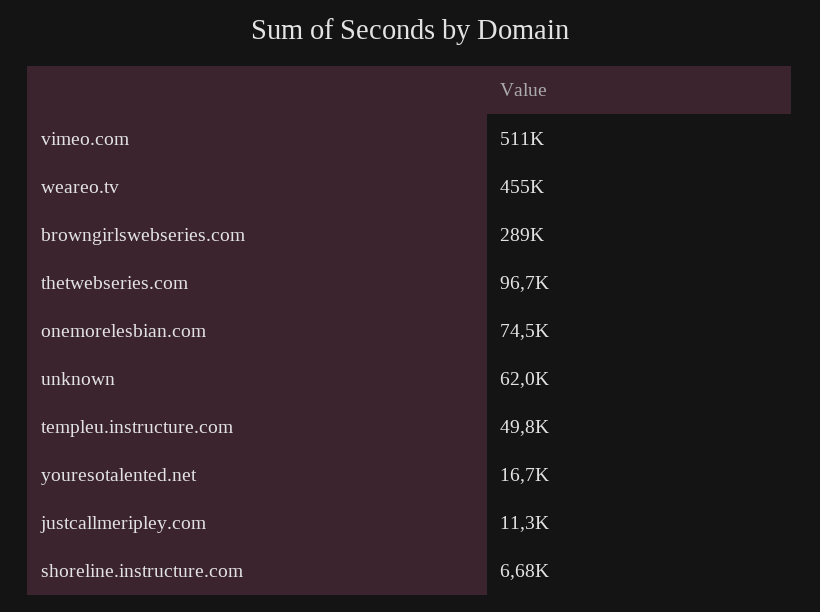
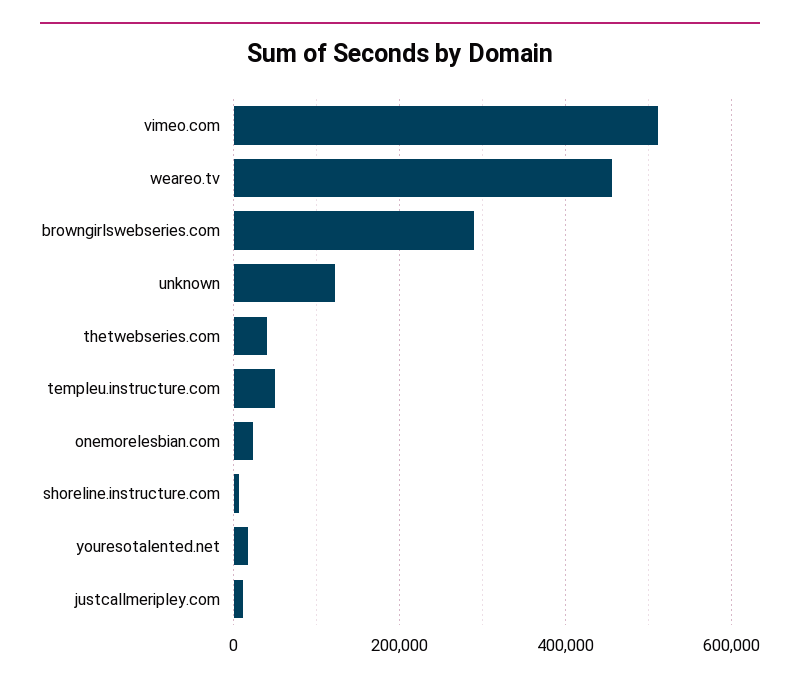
thetwebseries.com: 96700 -> 40000
onemorelesbian.com: 74500 -> 20000
unknown: 62000 -> 120000

